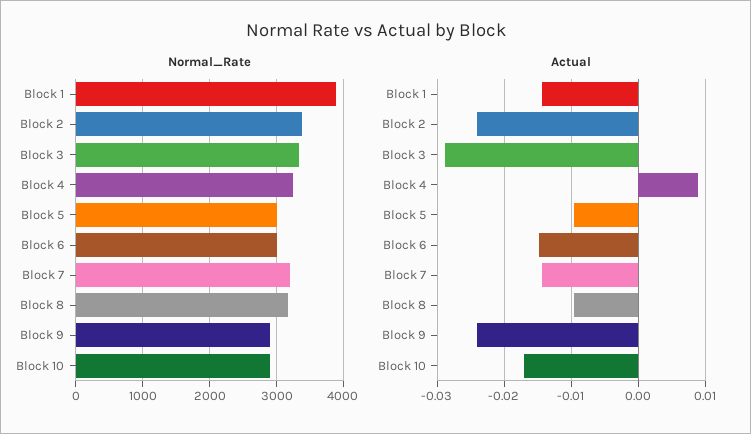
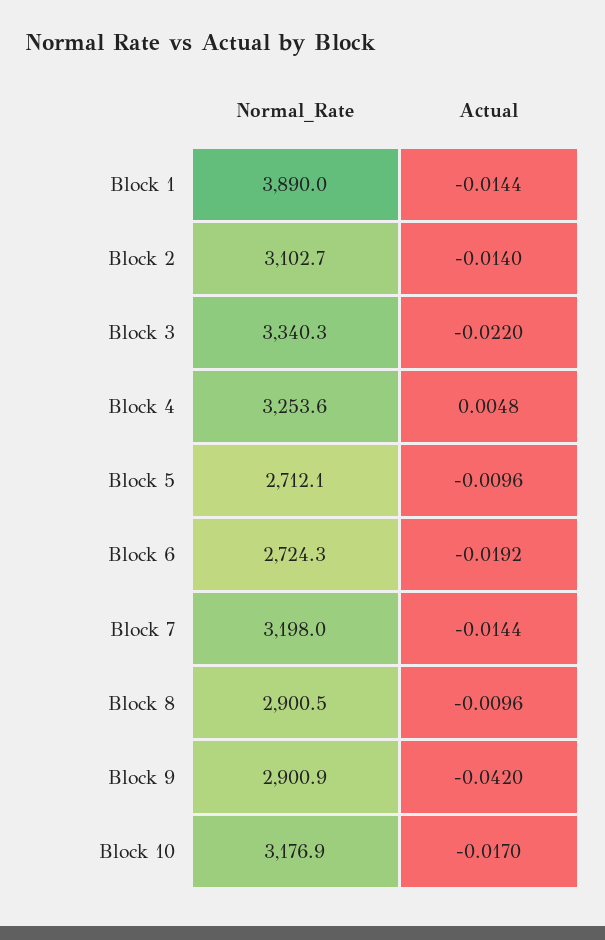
Normal_Rate, Block 2: 3400 -> 3102.7
Normal_Rate, Block 5: 3000 -> 2712.1
Normal_Rate, Block 6: 3000 -> 2724.3
Normal_Rate, Block 8: 3200 -> 2900.5
Normal_Rate, Block 10: 2900 -> 3176.9
Actual, Block 2: -0.024 -> -0.014
Actual, Block 3: -0.029 -> -0.022
Actual, Block 4: 0.009 -> 0.0048
Actual, Block 6: -0.015 -> -0.0192
Actual, Block 9: -0.024 -> -0.042

